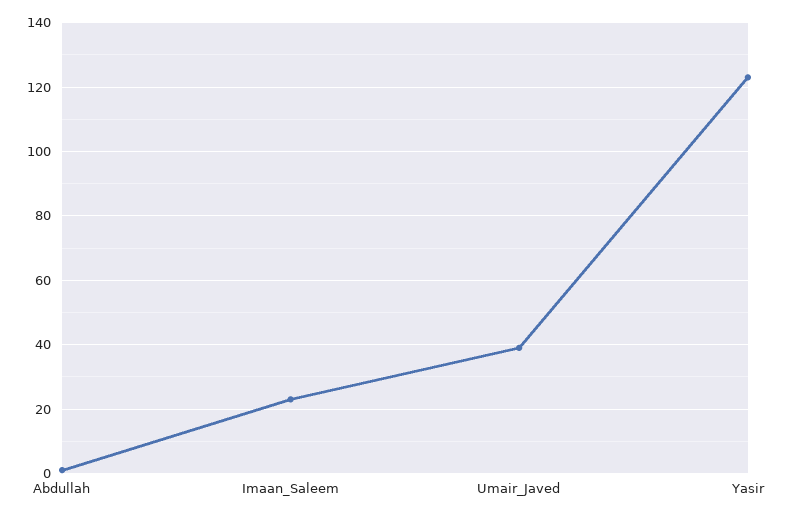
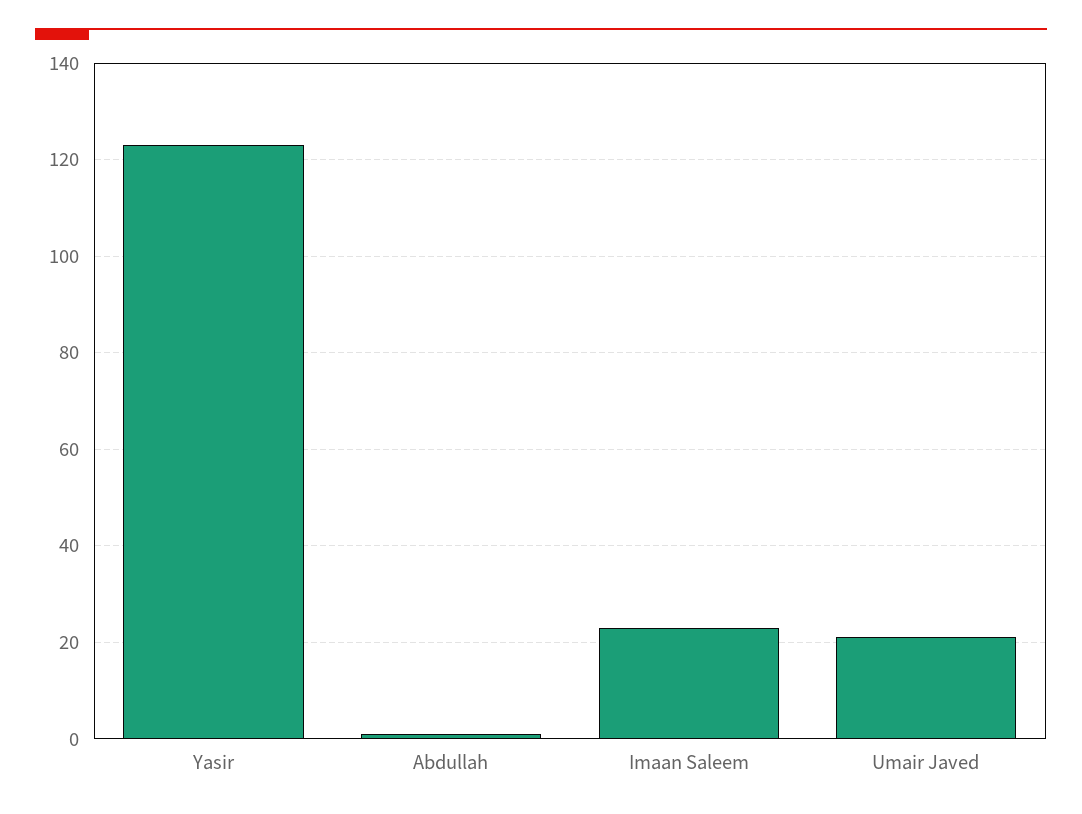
Umair_Javed: 40 -> 20

